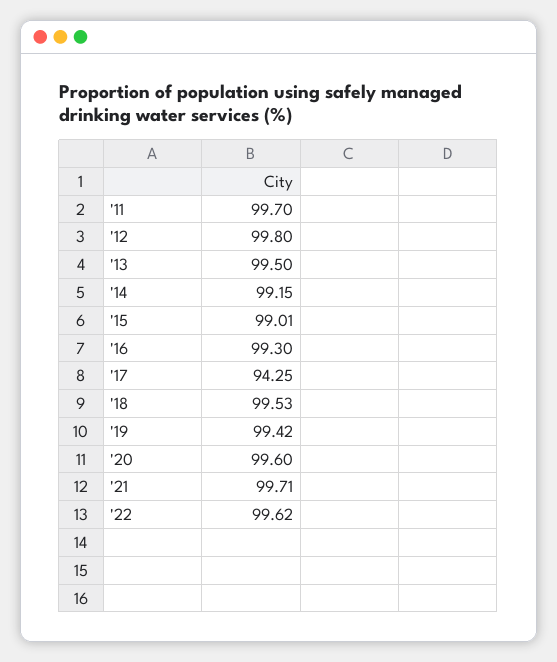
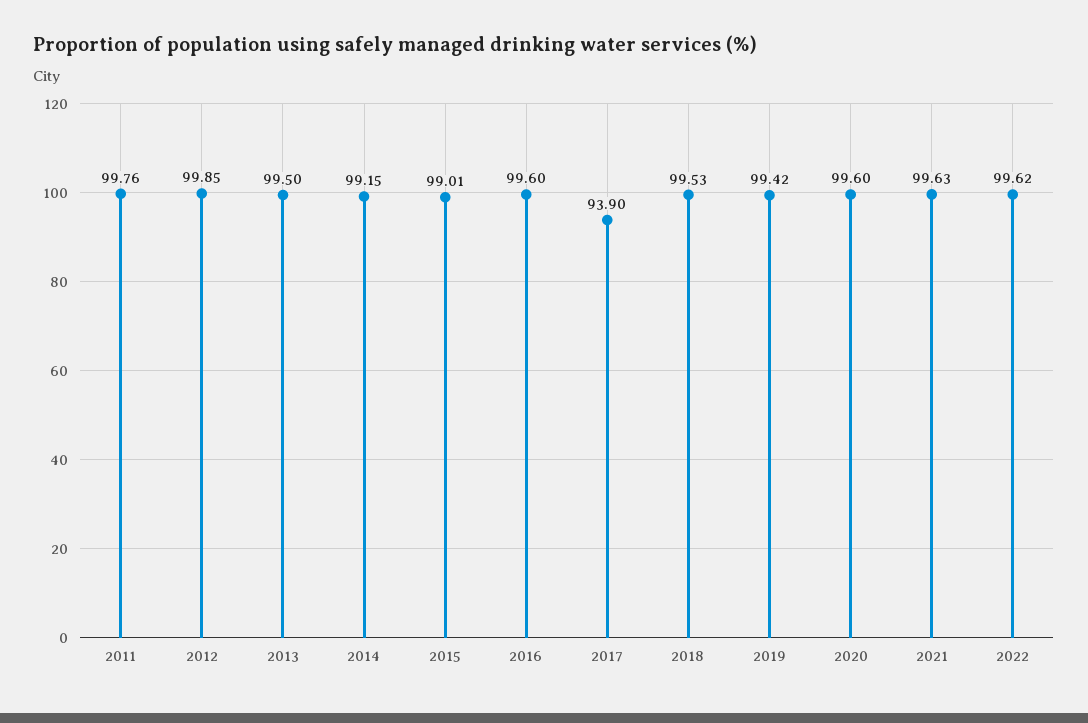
'11: 99.7 -> 99.76
'12: 99.8 -> 99.85
'16: 99.3 -> 99.6
'17: 94.25 -> 93.9
'21: 99.71 -> 99.63

